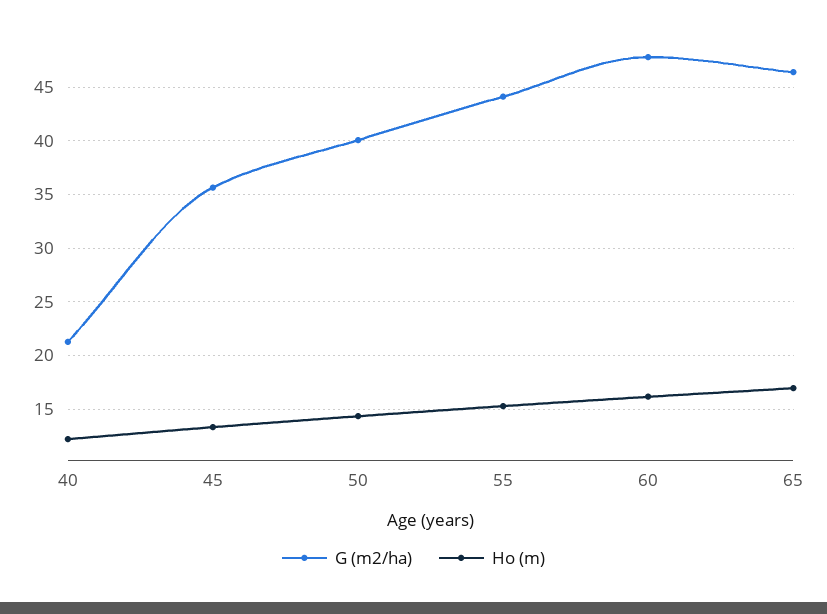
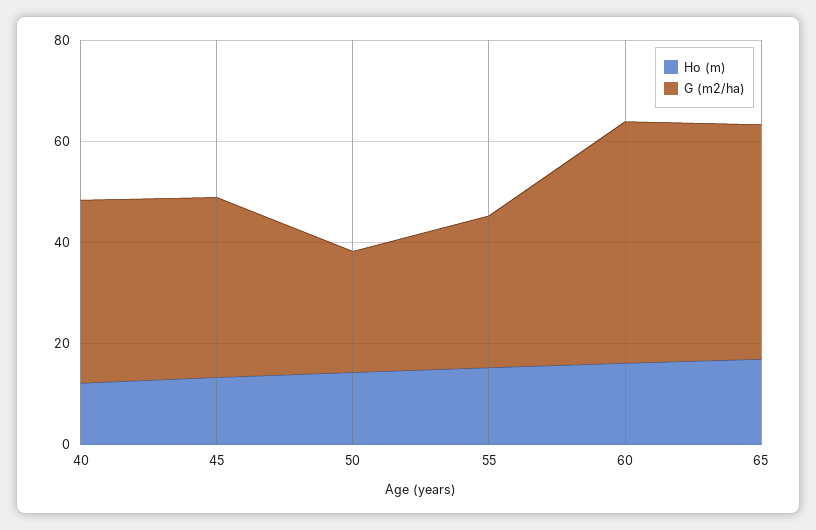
G (m2/ha), 40: 21 -> 35
G (m2/ha), 50: 40 -> 25
G (m2/ha), 55: 44 -> 30

